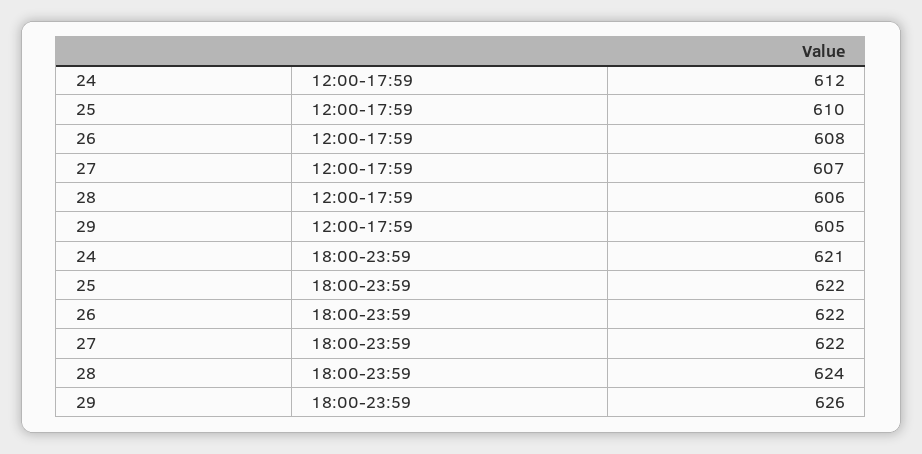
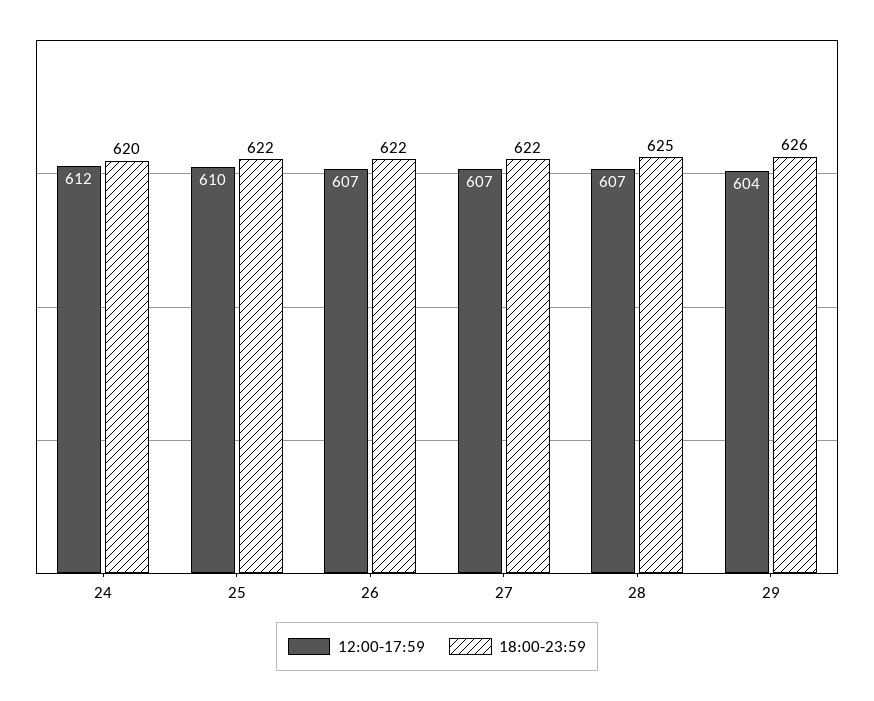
12:00-17:59, 26: 608 -> 607
12:00-17:59, 28: 606 -> 607
12:00-17:59, 29: 605 -> 604
18:00-23:59, 24: 621 -> 620
18:00-23:59, 28: 624 -> 625

